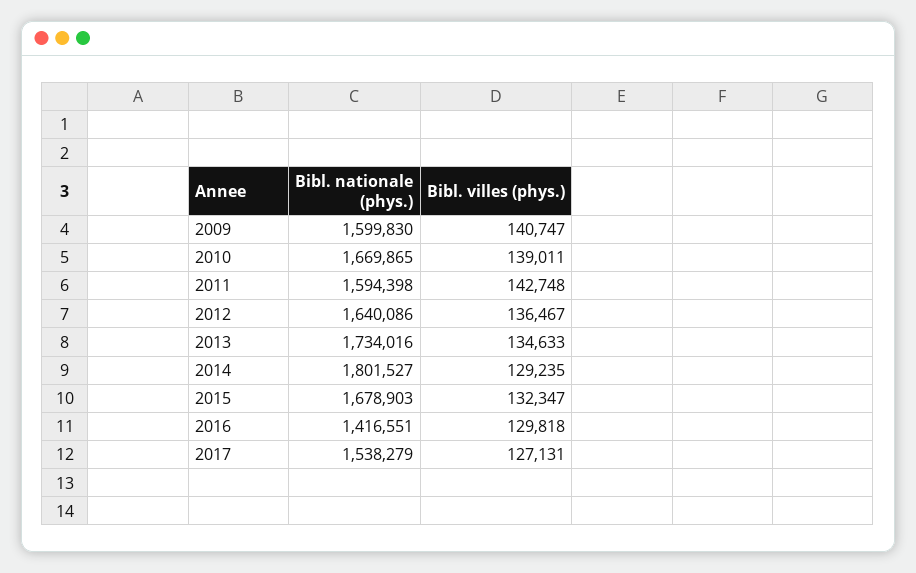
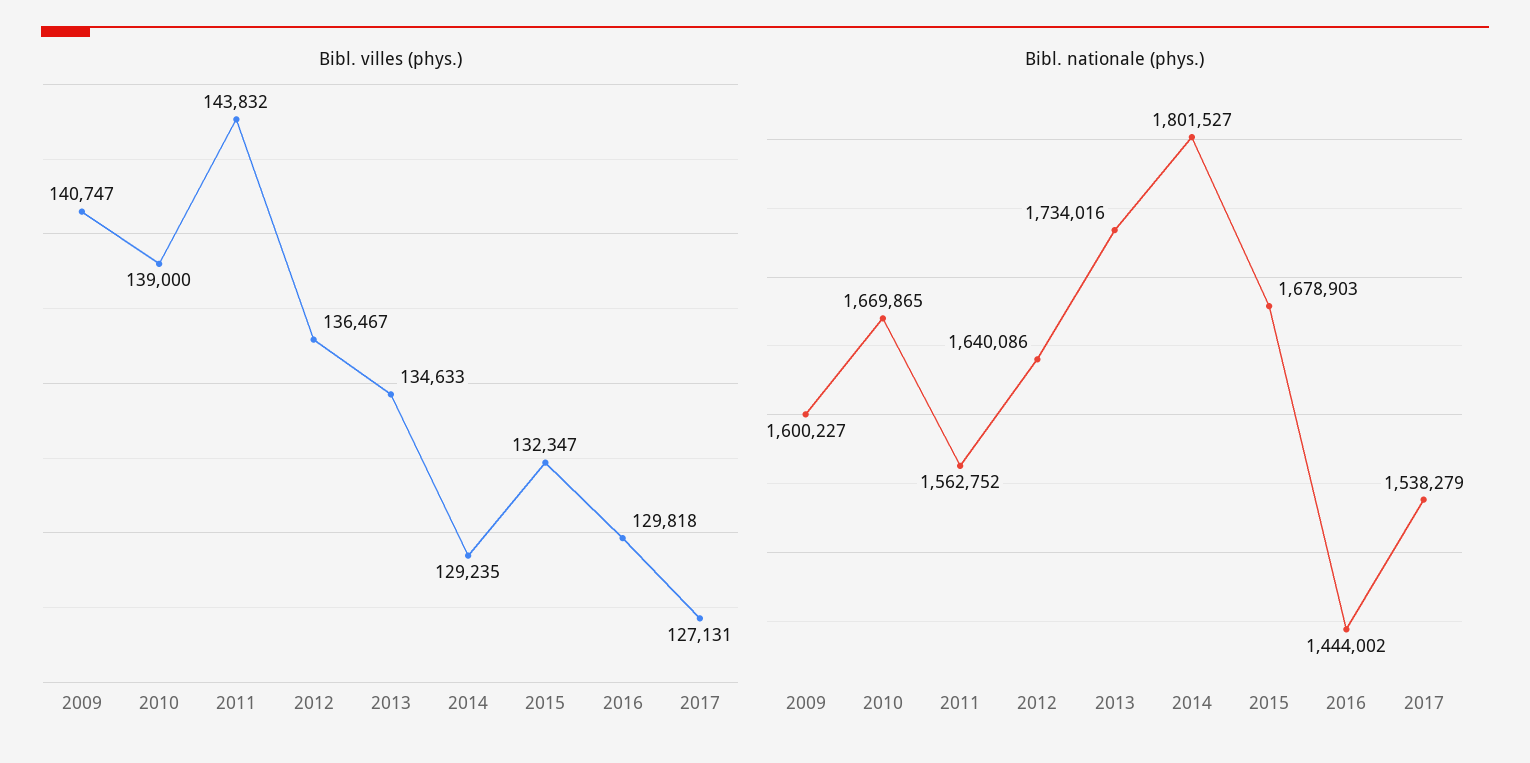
Bibl. nationale (phys.), 2009: 1599830 -> 1600227
Bibl. villes (phys.), 2010: 139011 -> 139000
Bibl. nationale (phys.), 2011: 1594398 -> 1562752
Bibl. villes (phys.), 2011: 142748 -> 143832
Bibl. nationale (phys.), 2016: 1416551 -> 1444002

